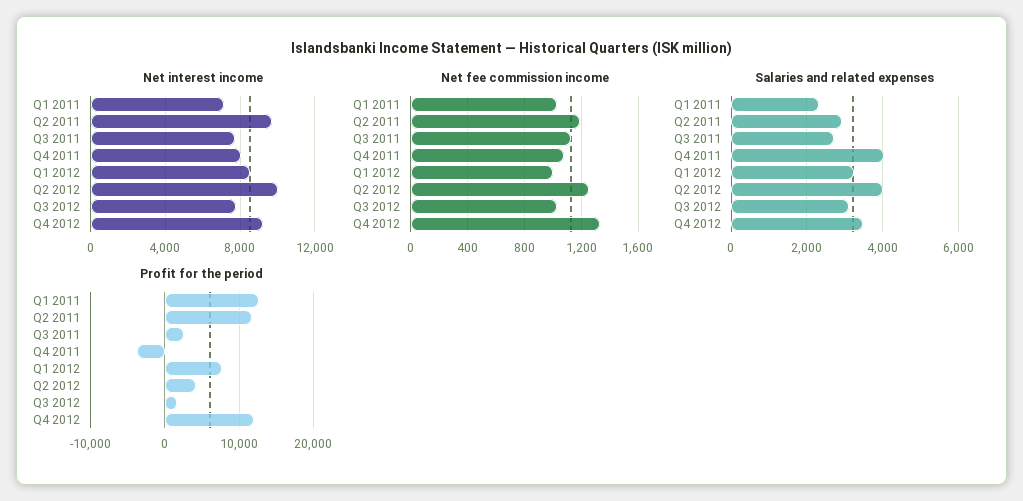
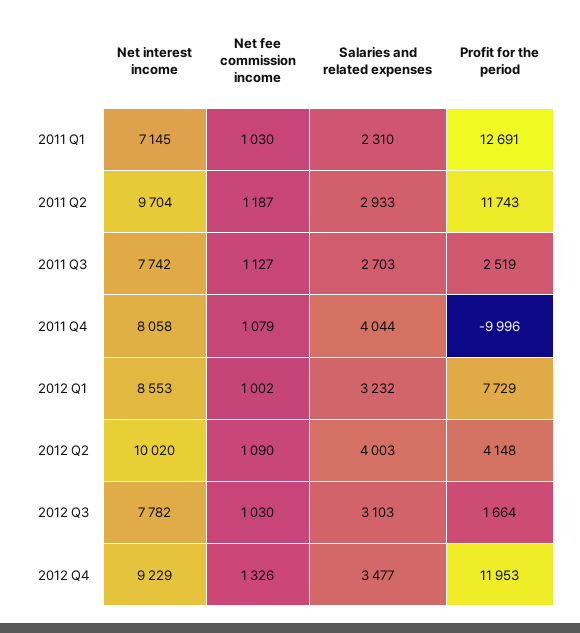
Net fee commission income, Q2 2012: 1250 -> 1090
Profit for the period, Q4 2011: -4000 -> -9996

